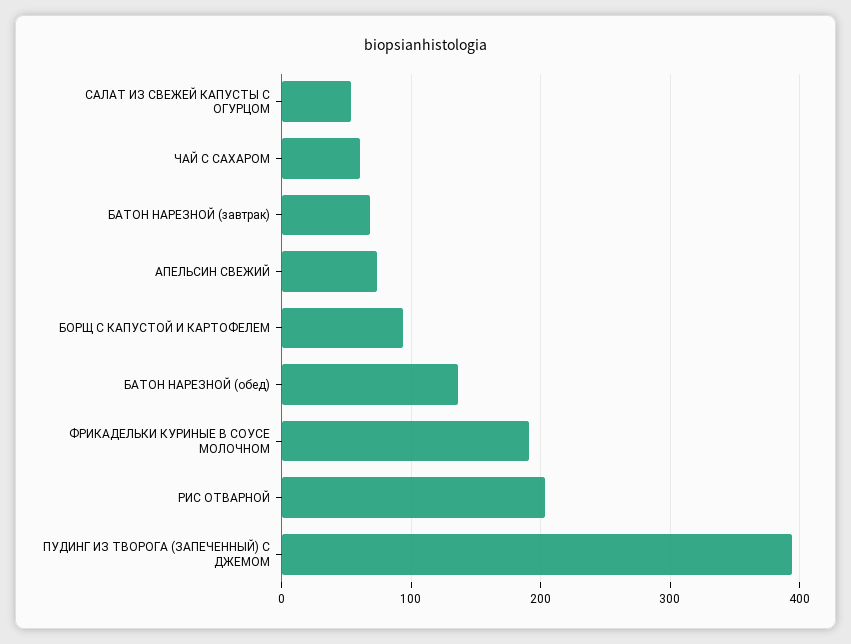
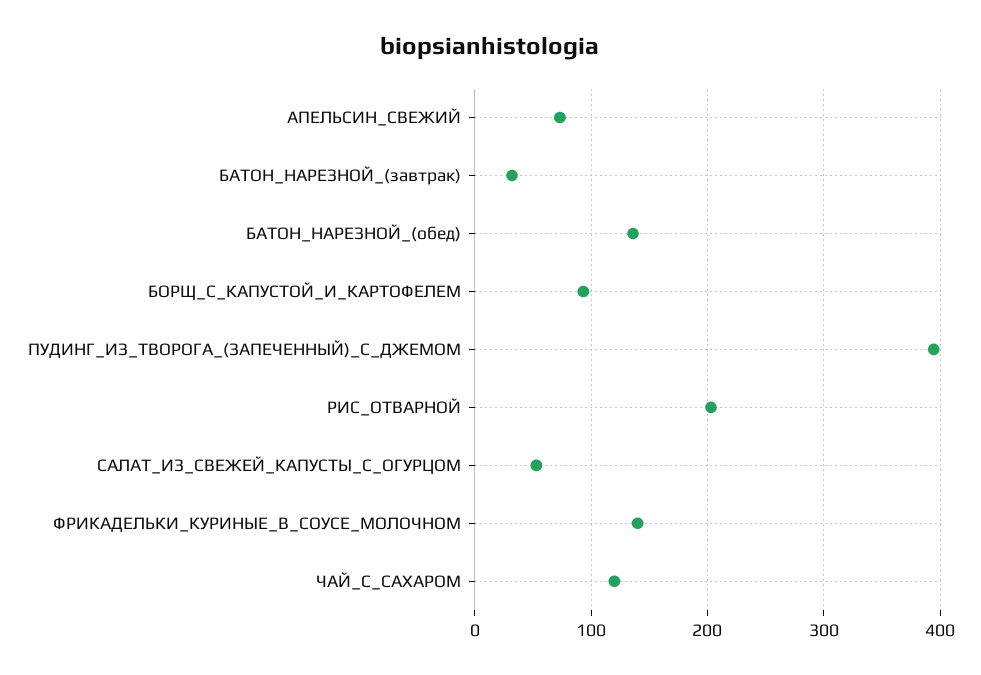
ЧАЙ С САХАРОМ: 60 -> 120
БАТОН НАРЕЗНОЙ (завтрак): 70 -> 30
ФРИКАДЕЛЬКИ КУРИНЫЕ В СОУСЕ МОЛОЧНОМ: 190 -> 140

